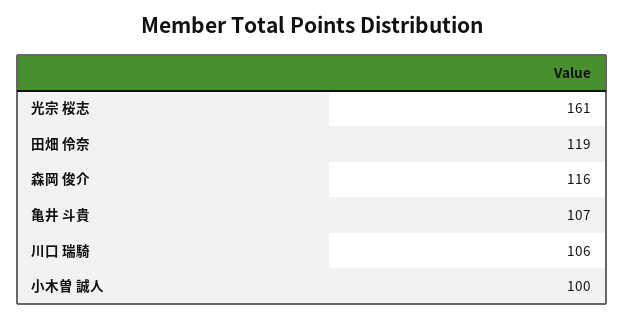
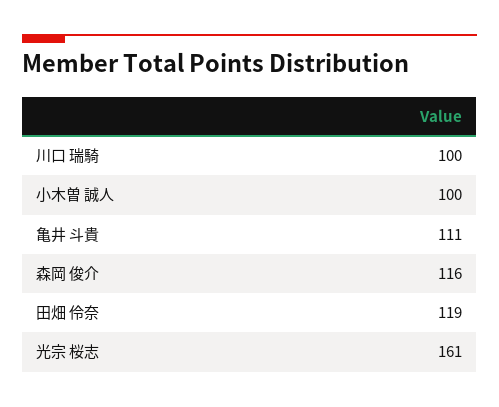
亀井 斗貴: 107 -> 111
川口 瑞騎: 106 -> 100

